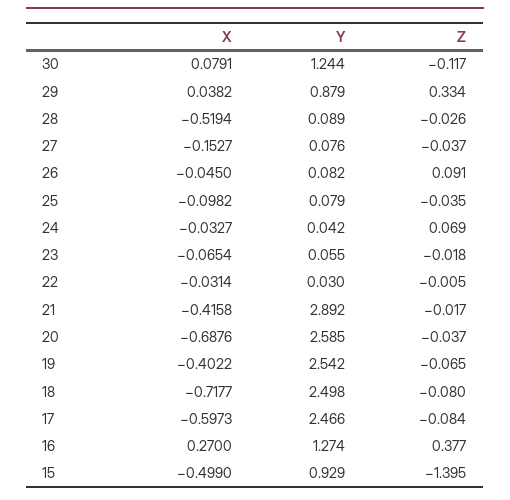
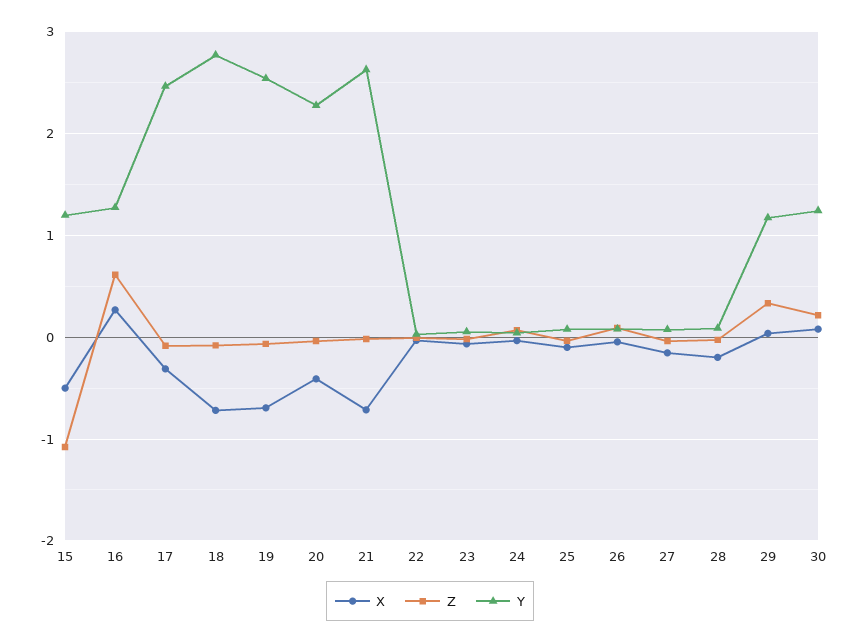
Z, 30: -0.117 -> 0.2
Y, 29: 0.879 -> 1.2
X, 28: -0.5194 -> -0.2
X, 21: -0.4158 -> -0.7
Y, 21: 2.892 -> 2.6
X, 20: -0.6876 -> -0.4
Y, 20: 2.585 -> 2.3
X, 19: -0.4022 -> -0.7
Y, 18: 2.498 -> 2.8
X, 17: -0.5973 -> -0.3
Z, 16: 0.377 -> 0.6
Y, 15: 0.929 -> 1.2
Z, 15: -1.395 -> -1.1

